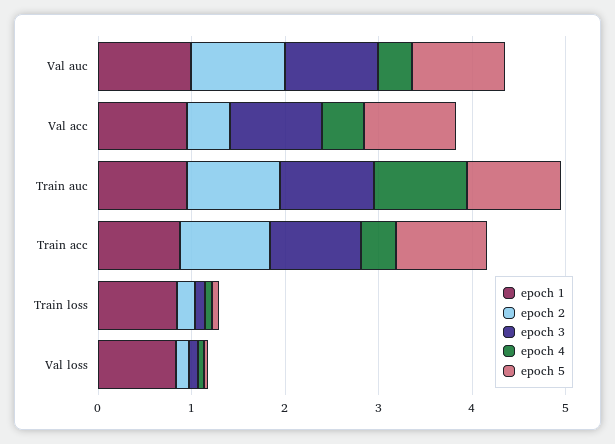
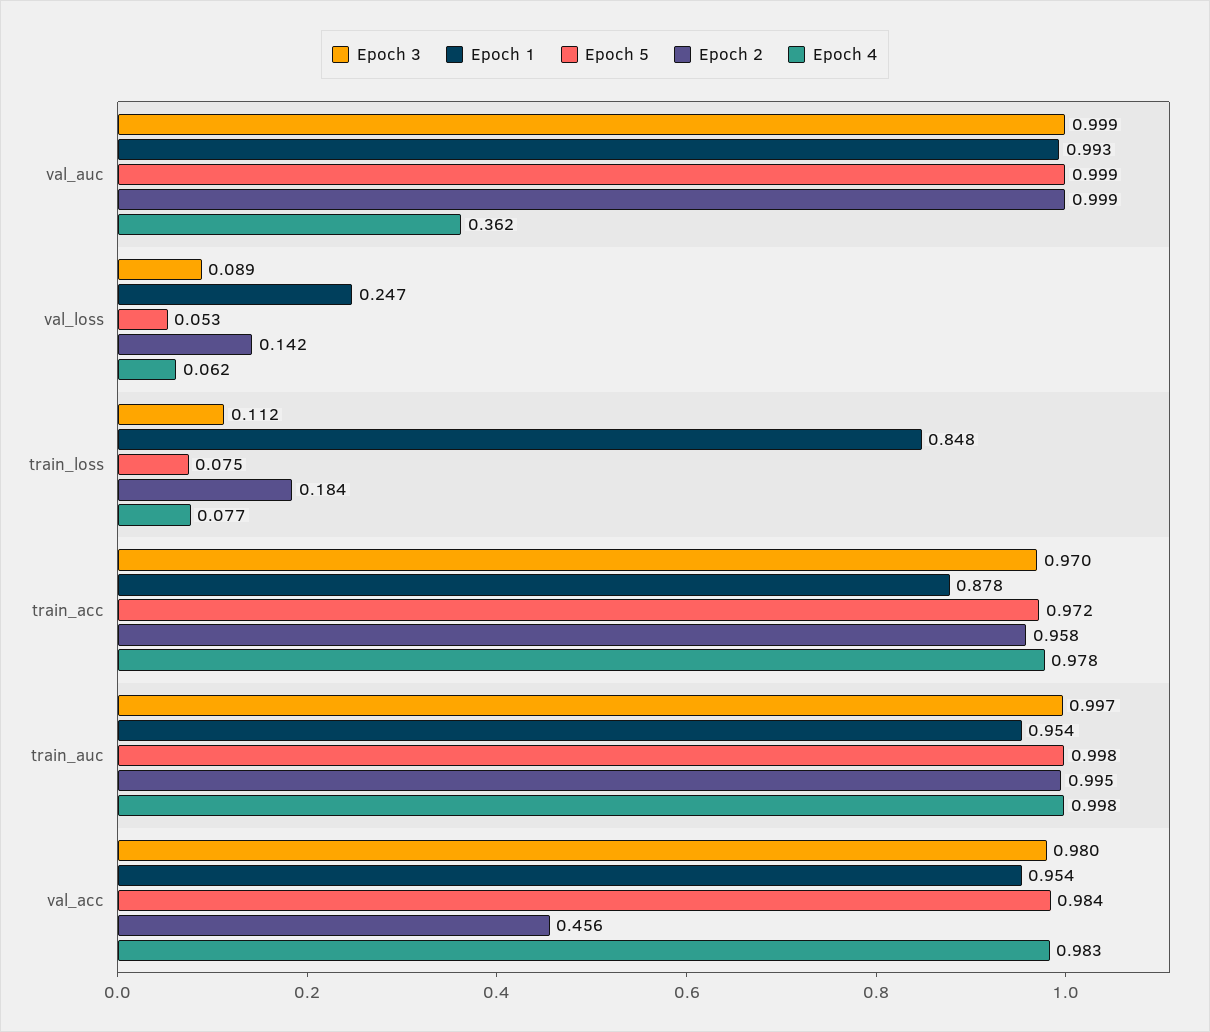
epoch 4, Val acc: 0.4 -> 0.983
epoch 4, Train acc: 0.4 -> 0.978
epoch 1, Val loss: 0.8 -> 0.247

